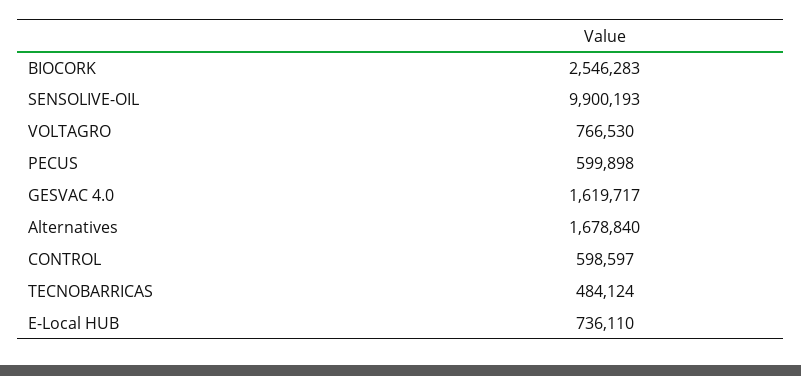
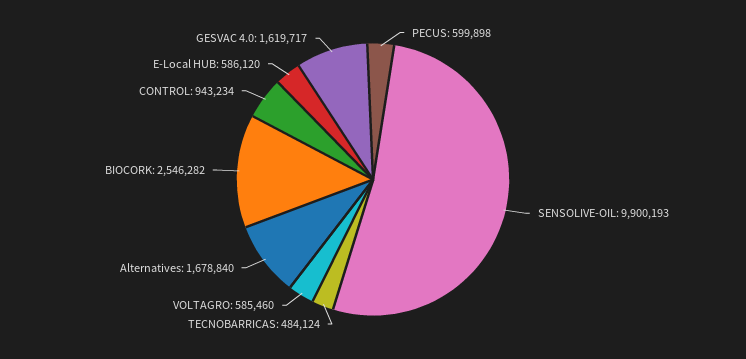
BIOCORK: 2546283 -> 2546282
VOLTAGRO: 766530 -> 585460
CONTROL: 598597 -> 943234
E-Local HUB: 736110 -> 586120

